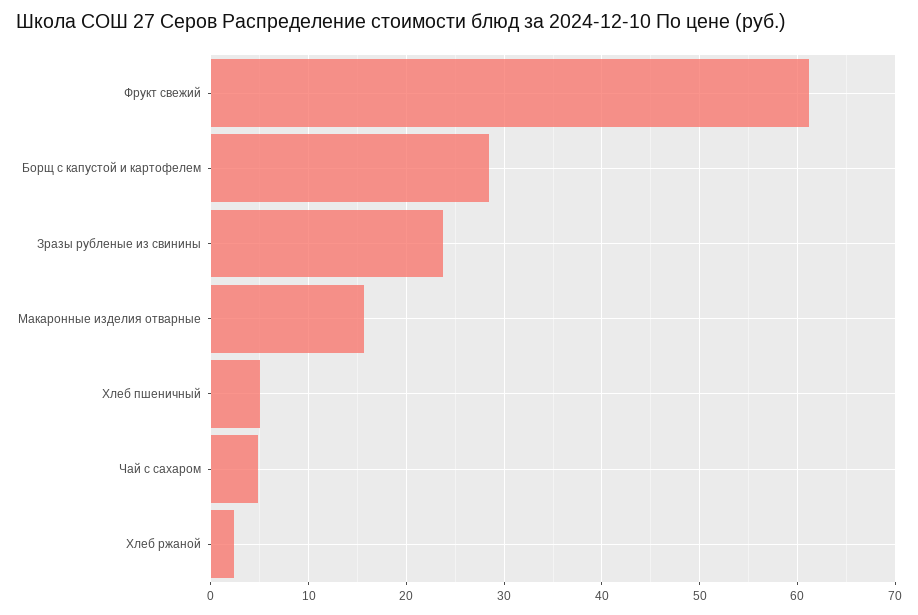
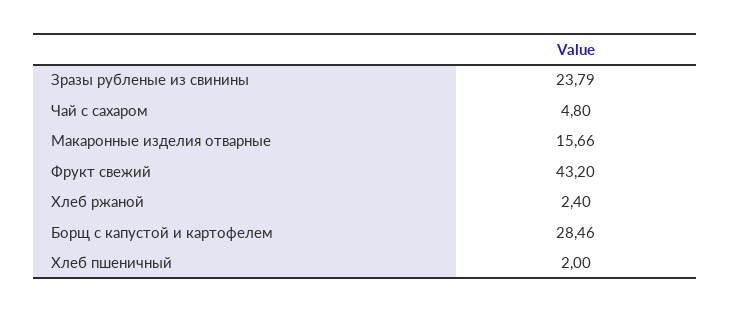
Фрукт свежий: 61 -> 43.2
Хлеб пшеничный: 5 -> 2

